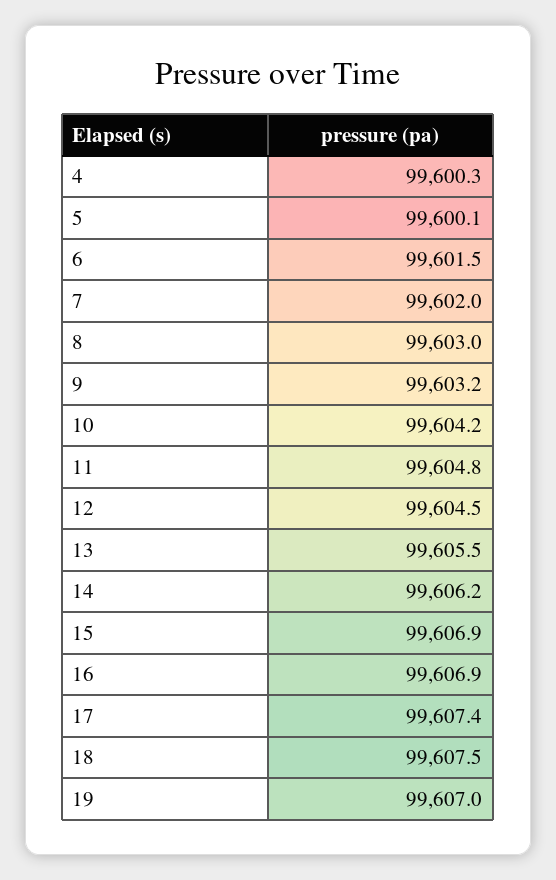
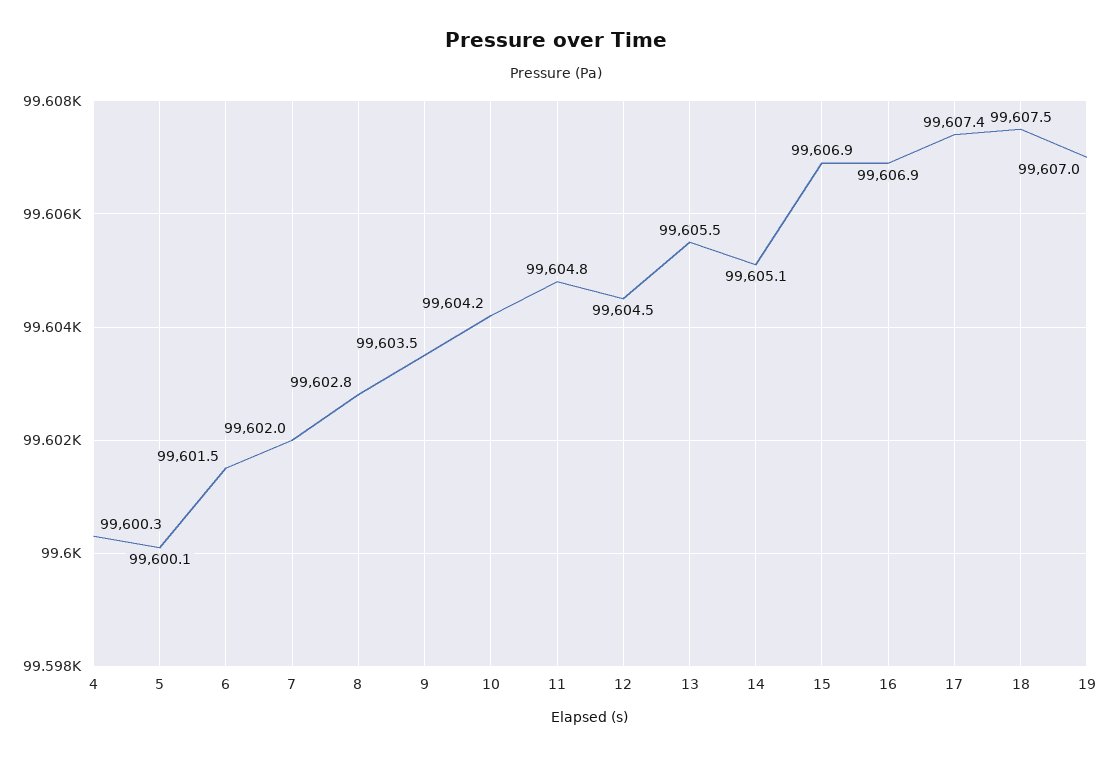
8: 99603 -> 99602.8
9: 99603.2 -> 99603.5
14: 99606.2 -> 99605.1

